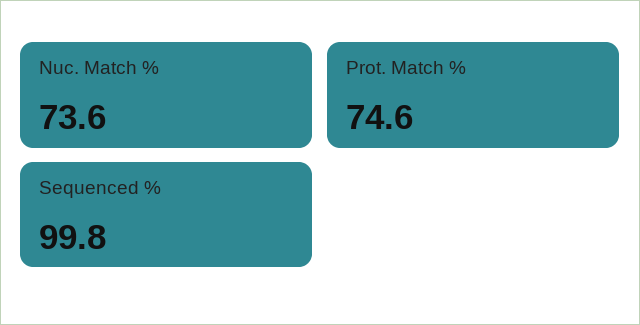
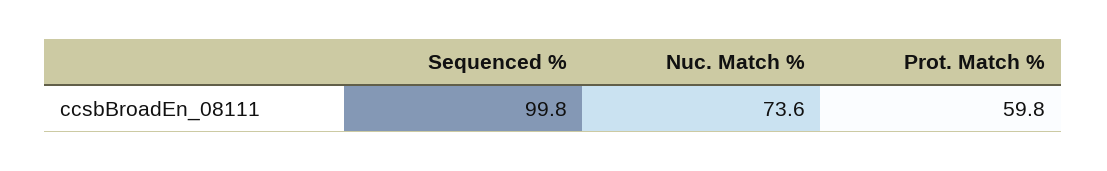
Prot. Match %: 74.6 -> 59.8

